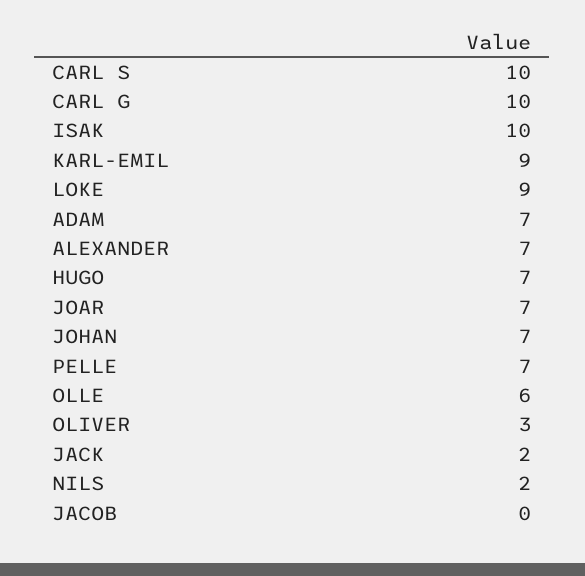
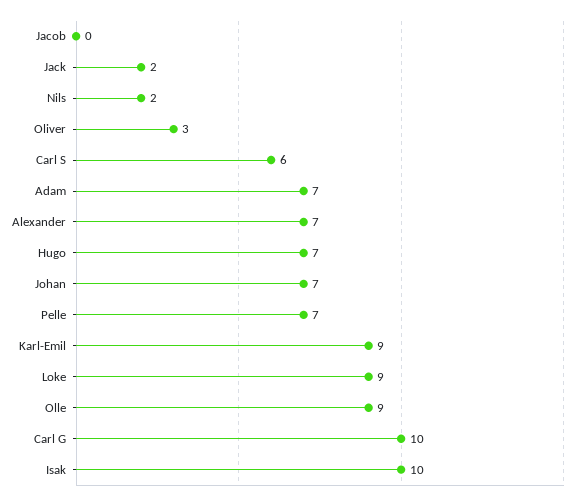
CARL S: 10 -> 6
JOAR: 7 -> none
OLLE: 6 -> 9

